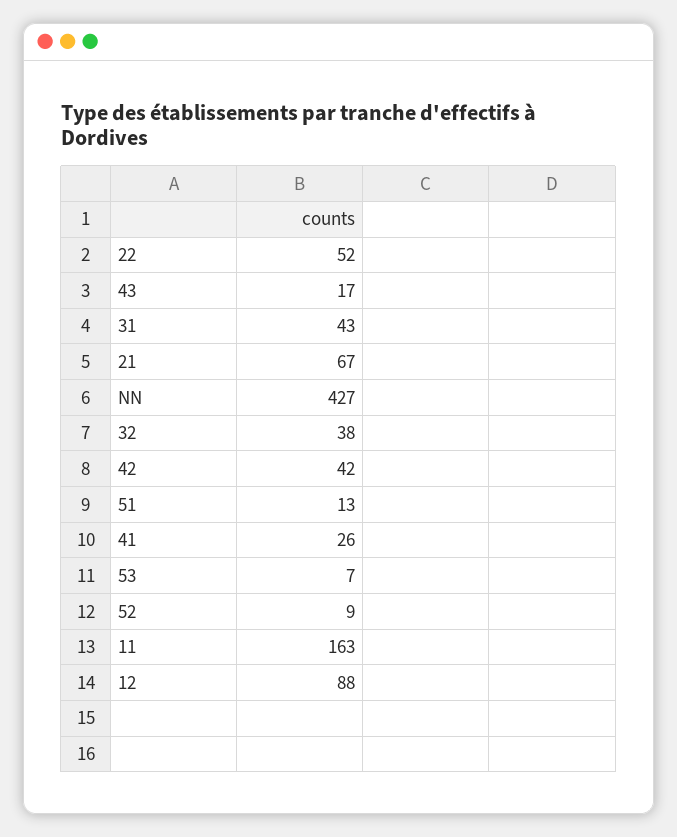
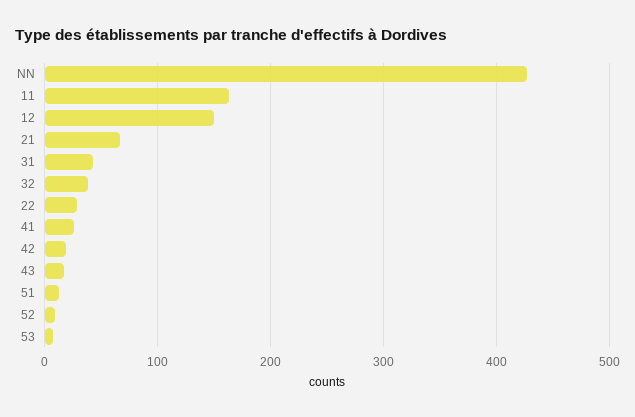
22: 52 -> 30
42: 42 -> 20
12: 88 -> 150

